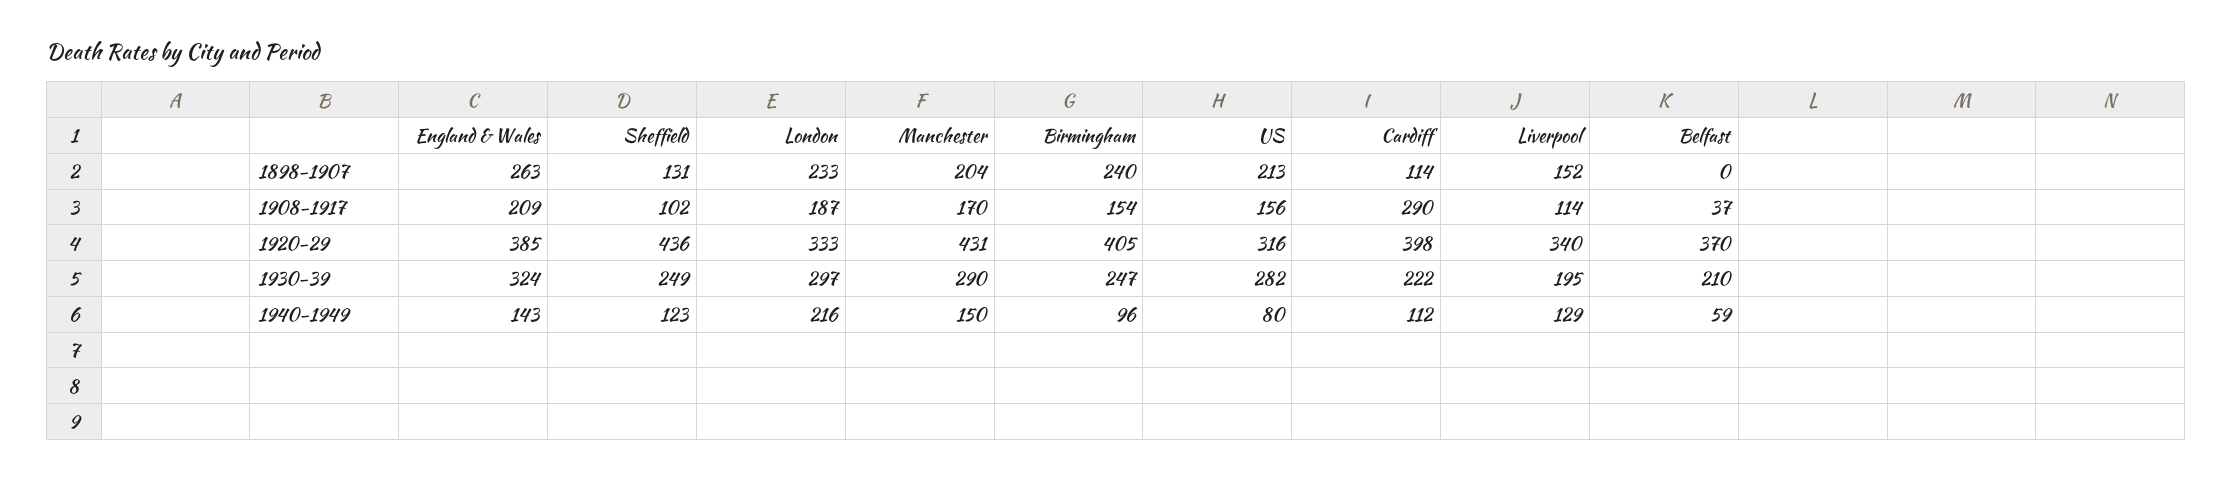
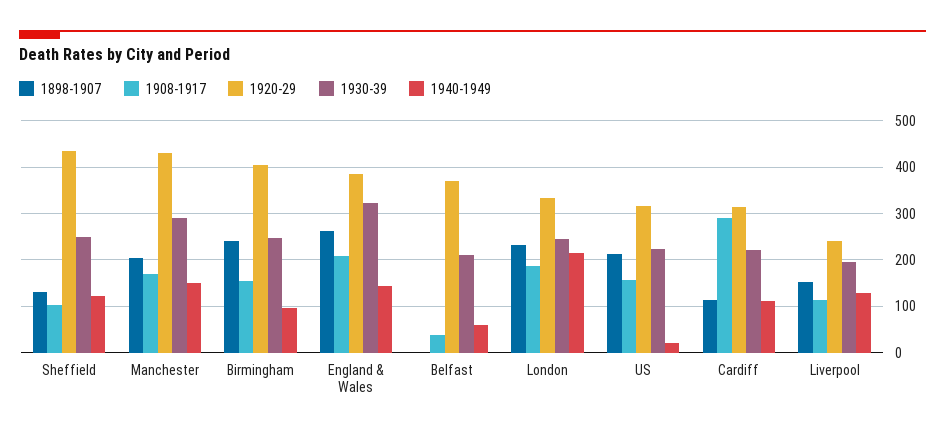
1920-29, Cardiff: 398 -> 320
1920-29, Liverpool: 340 -> 240
1930-39, London: 297 -> 240
1930-39, US: 282 -> 220
1940-1949, US: 80 -> 20

